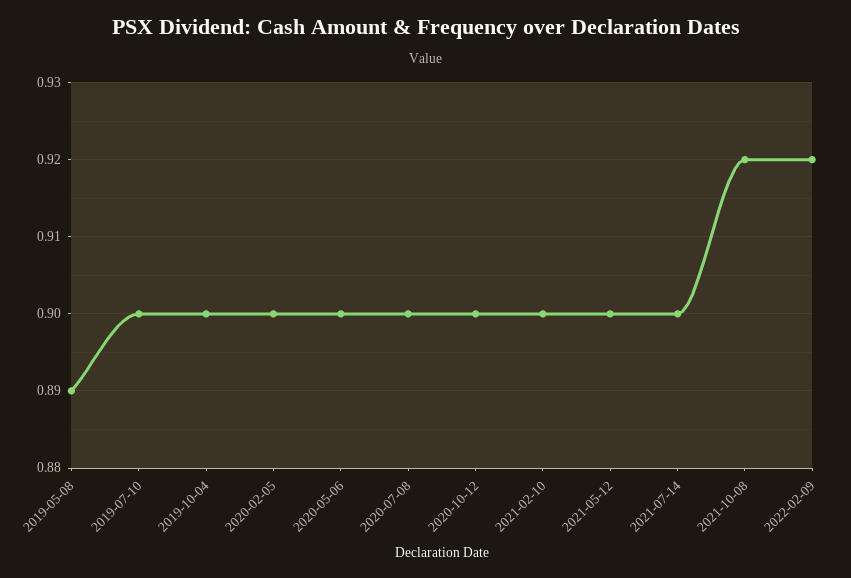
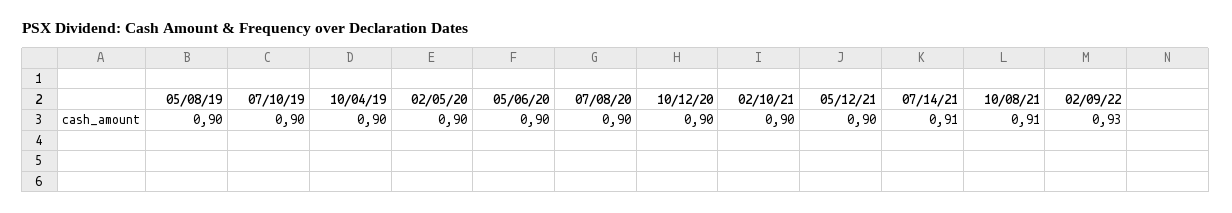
2019-05-08: 0.89 -> 0.9
2021-07-14: 0.9 -> 0.91
2021-10-08: 0.92 -> 0.91
2022-02-09: 0.92 -> 0.93

